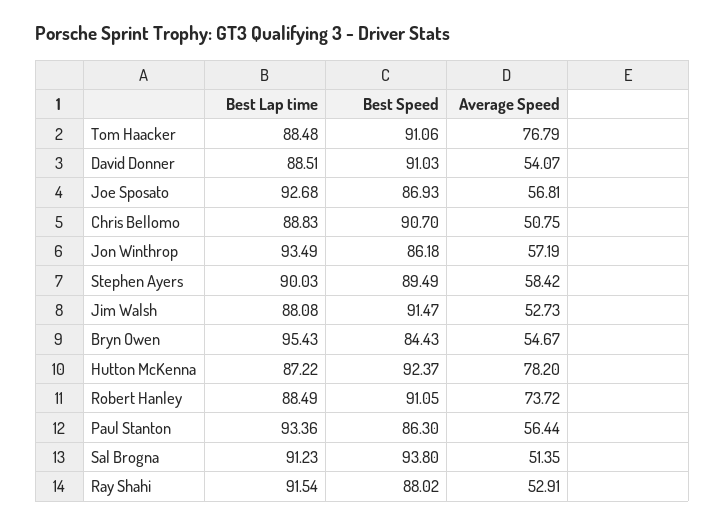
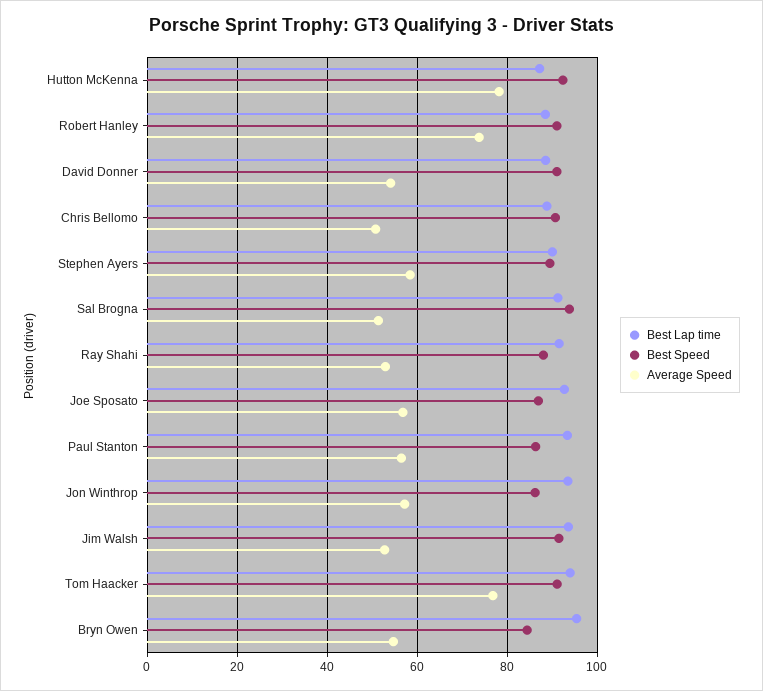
Best Lap time, Tom Haacker: 88.48 -> 94
Best Lap time, Jim Walsh: 88.08 -> 94

